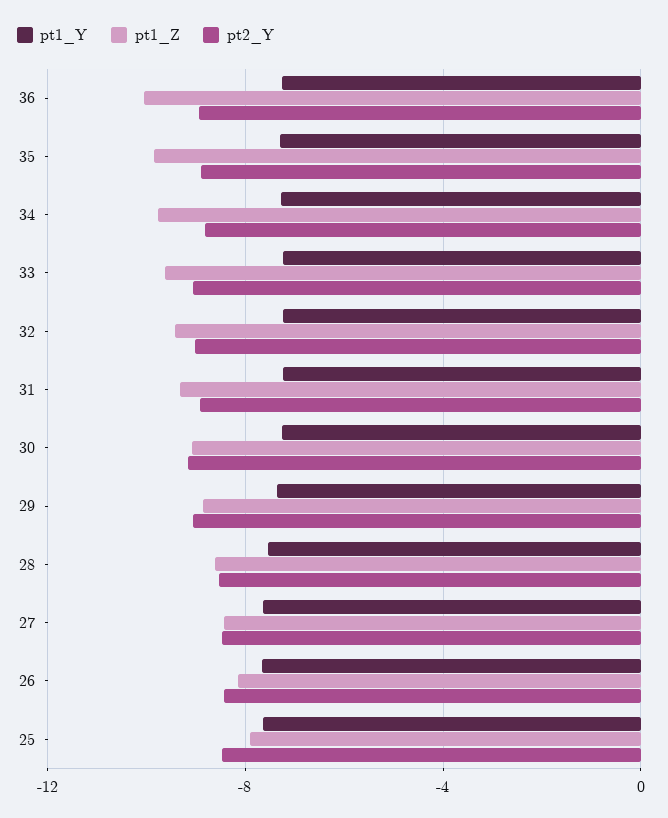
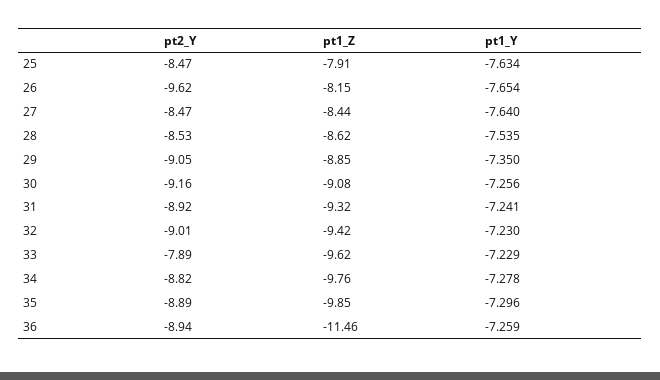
pt1_Z, 36: -10 -> -11.46
pt2_Y, 33: -9 -> -7.89
pt2_Y, 26: -8.5 -> -9.62

